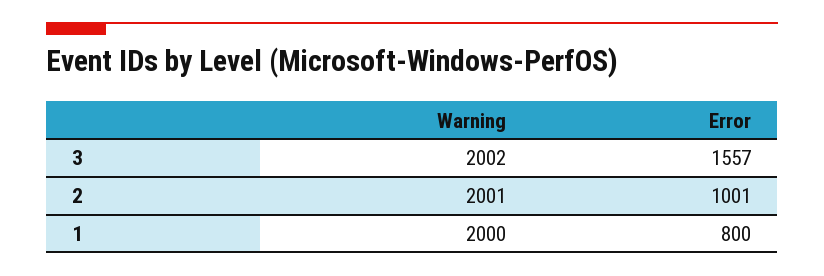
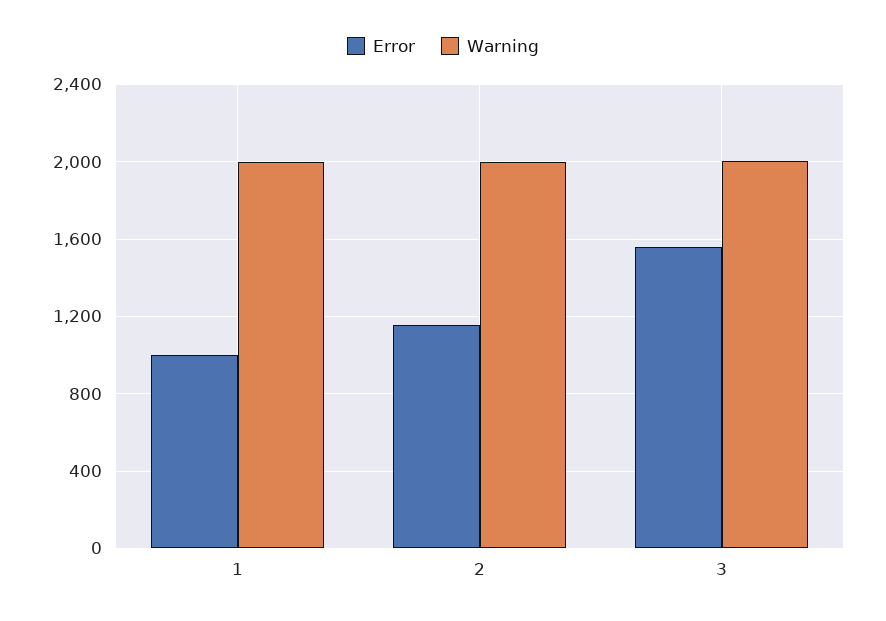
Error, 2: 1001 -> 1150
Error, 1: 800 -> 1000

